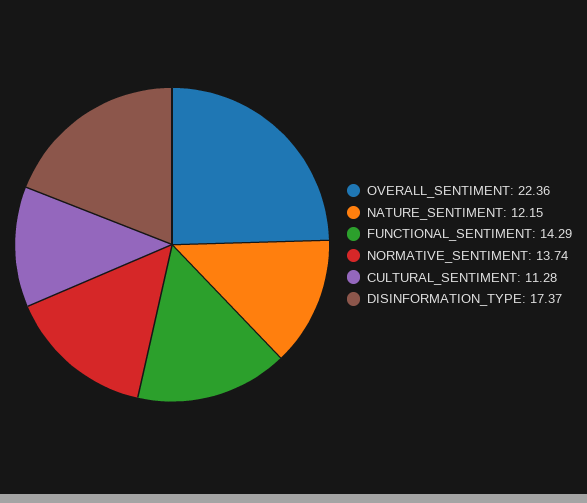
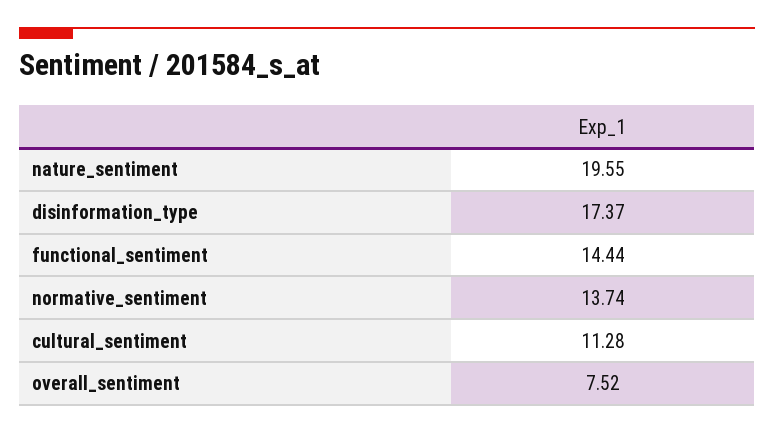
OVERALL_SENTIMENT: 22.36 -> 7.52
NATURE_SENTIMENT: 12.15 -> 19.55
FUNCTIONAL_SENTIMENT: 14.29 -> 14.44

